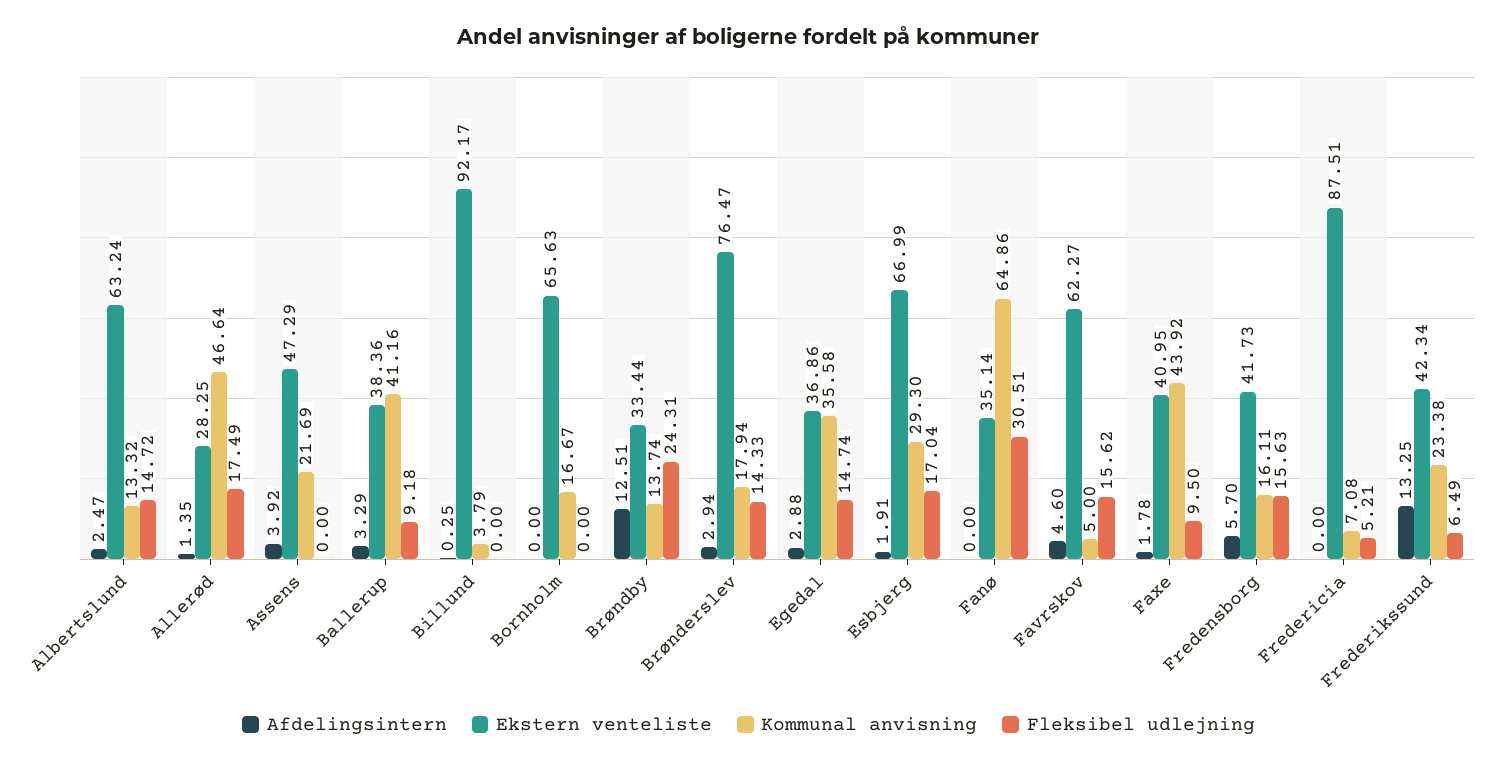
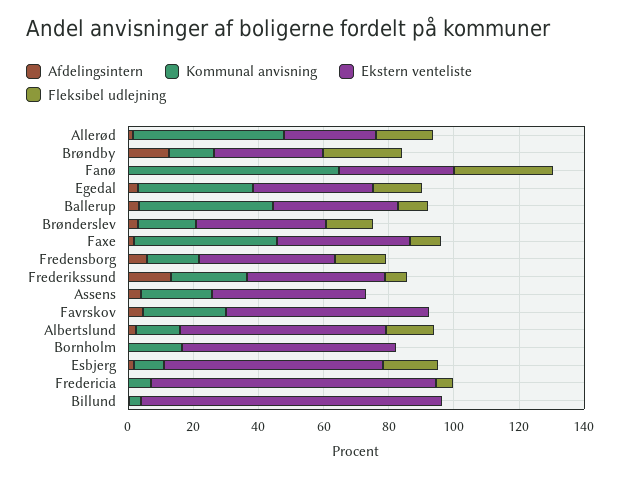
Ekstern venteliste, Brønderslev: 76.47 -> 40
Kommunal anvisning, Esbjerg: 29.3 -> 10
Kommunal anvisning, Favrskov: 5 -> 25
Fleksibel udlejning, Favrskov: 15.62 -> 0

